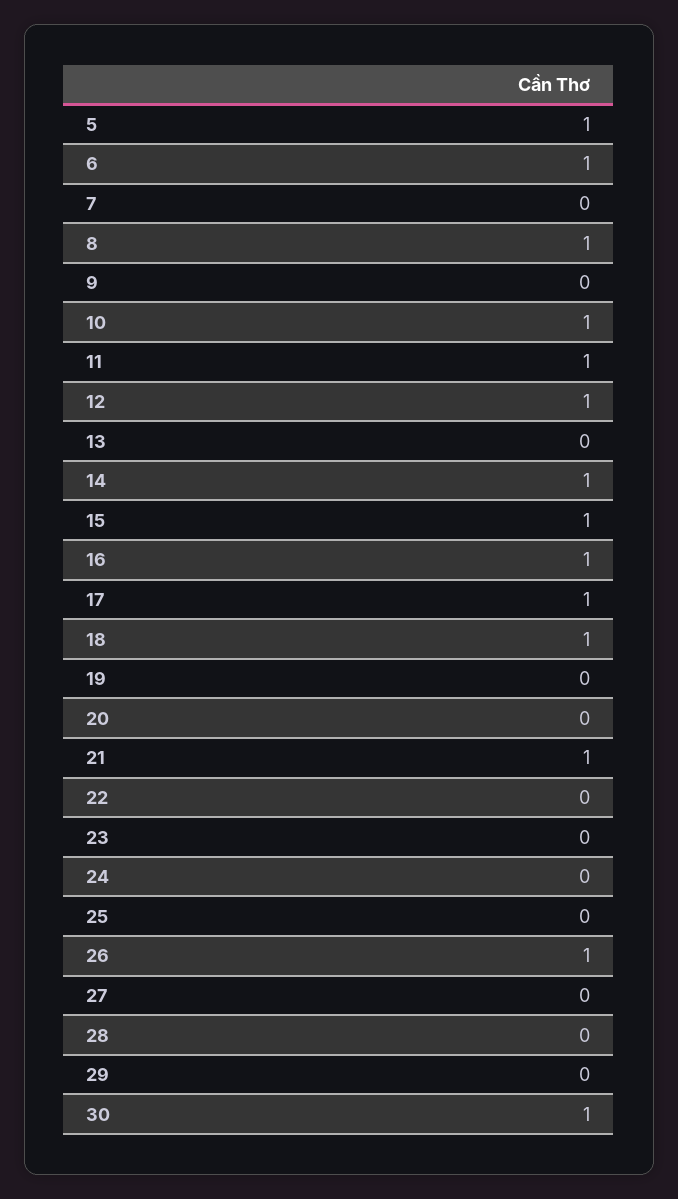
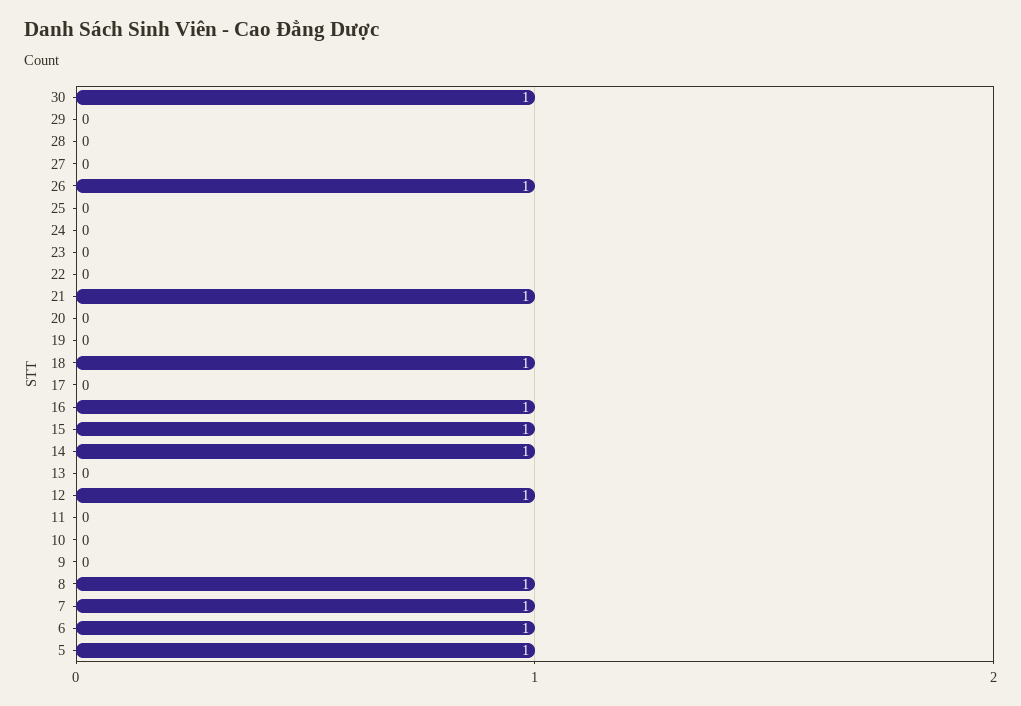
7: 0 -> 1
10: 1 -> 0
11: 1 -> 0
17: 1 -> 0

